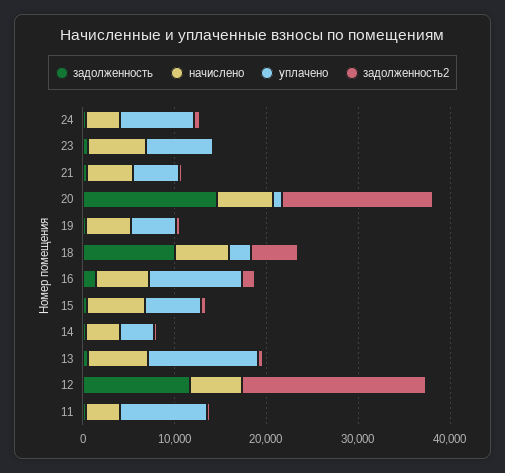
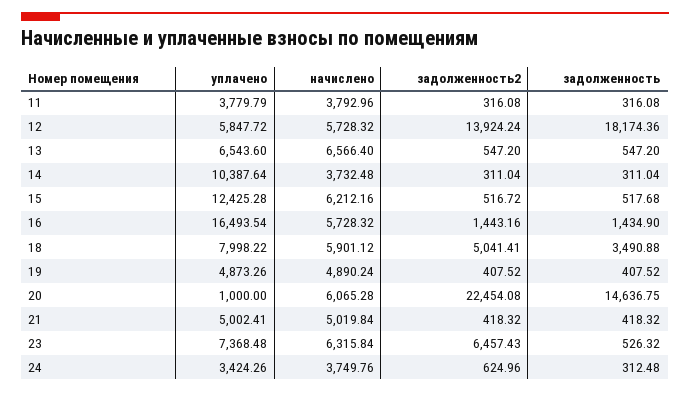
уплачено, 24: 8000 -> 3424.26
задолженность2, 23: 0 -> 6457.43
задолженность2, 20: 16000 -> 22454.08
задолженность, 18: 10000 -> 3490.88
уплачено, 18: 2000 -> 7998.22
уплачено, 16: 10000 -> 16493.54
уплачено, 15: 6000 -> 12425.28
уплачено, 14: 4000 -> 10387.64
уплачено, 13: 12000 -> 6543.6
задолженность, 12: 12000 -> 18174.36
уплачено, 12: 0 -> 5847.72
задолженность2, 12: 20000 -> 13924.24
уплачено, 11: 10000 -> 3779.79

